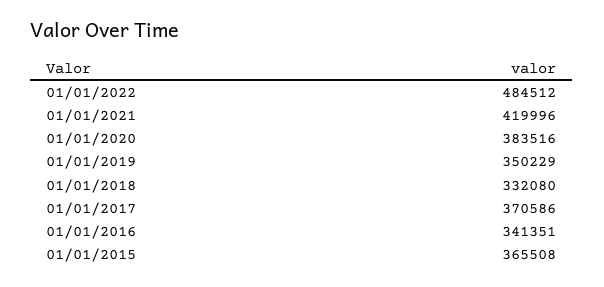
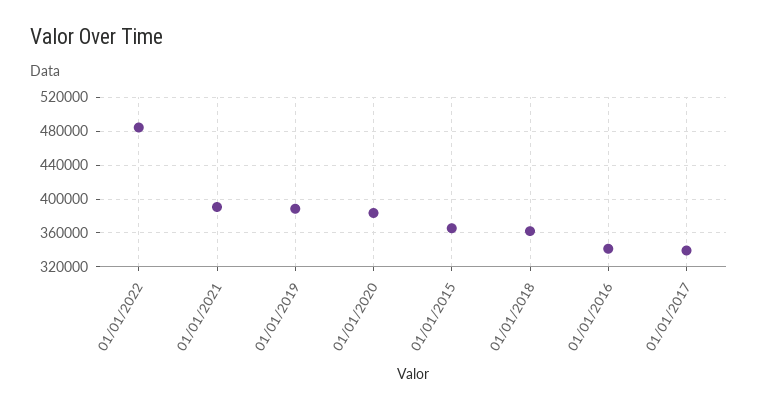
01/01/2021: 419996 -> 390000
01/01/2019: 350229 -> 390000
01/01/2018: 332080 -> 360000
01/01/2017: 370586 -> 340000

